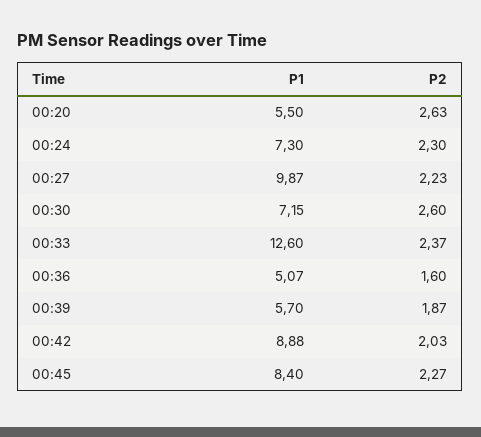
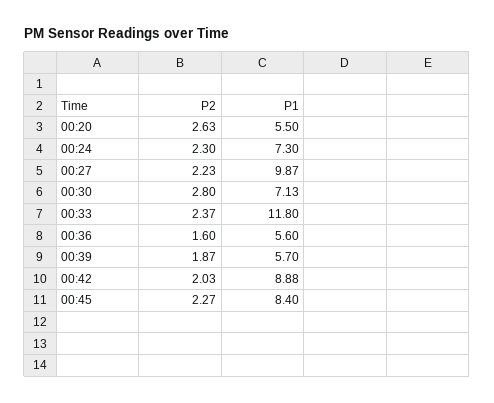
P1, 00:30: 7.15 -> 7.13
P2, 00:30: 2.6 -> 2.8
P1, 00:33: 12.6 -> 11.8
P1, 00:36: 5.07 -> 5.6

